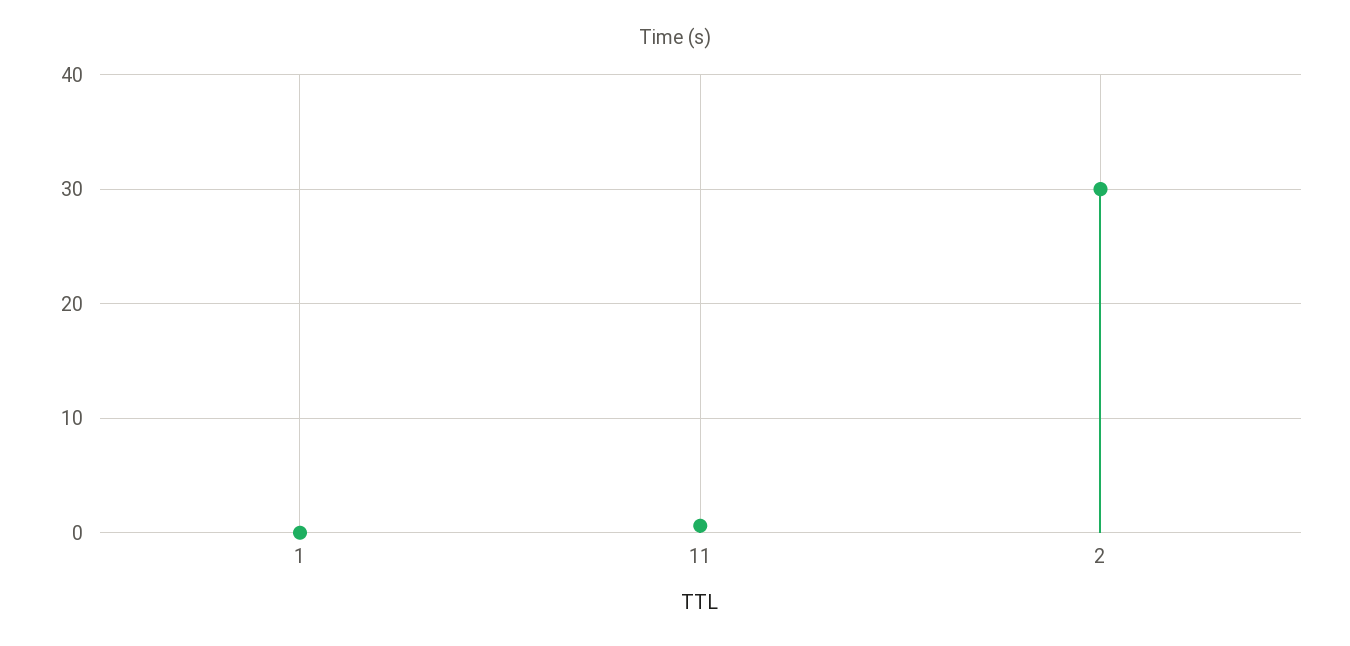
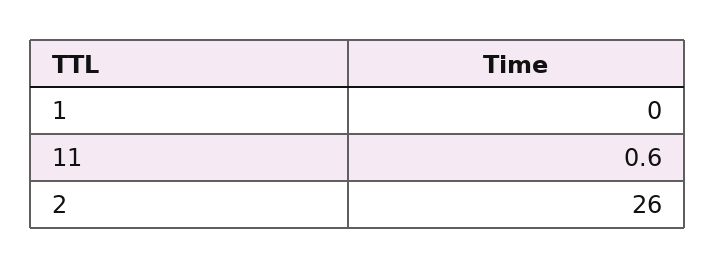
2: 30 -> 26

